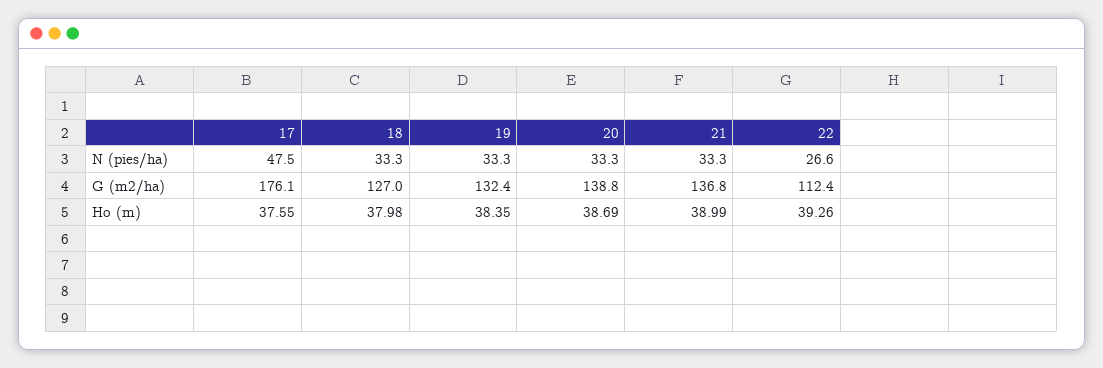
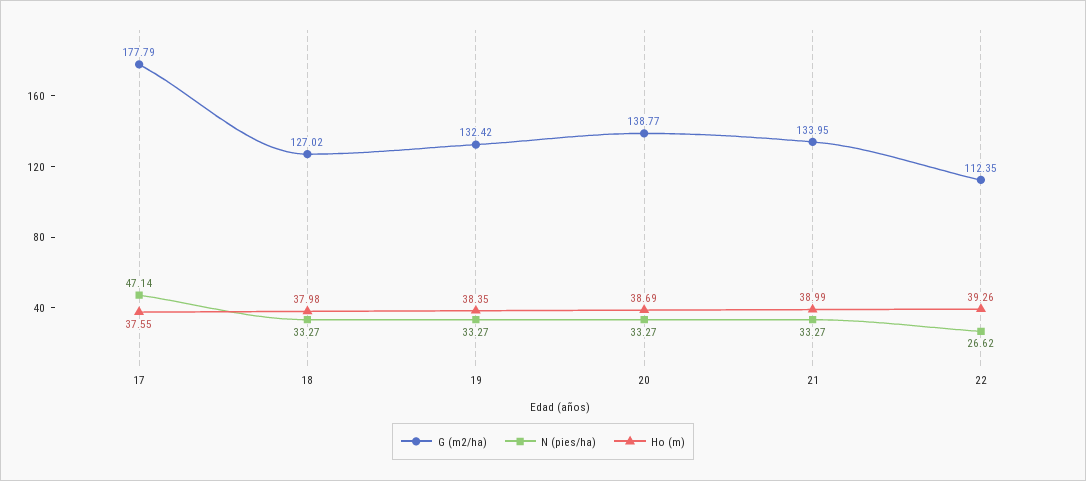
N (pies/ha), 17: 47.5 -> 47.14
G (m2/ha), 17: 176.1 -> 177.79
G (m2/ha), 21: 136.8 -> 133.95

